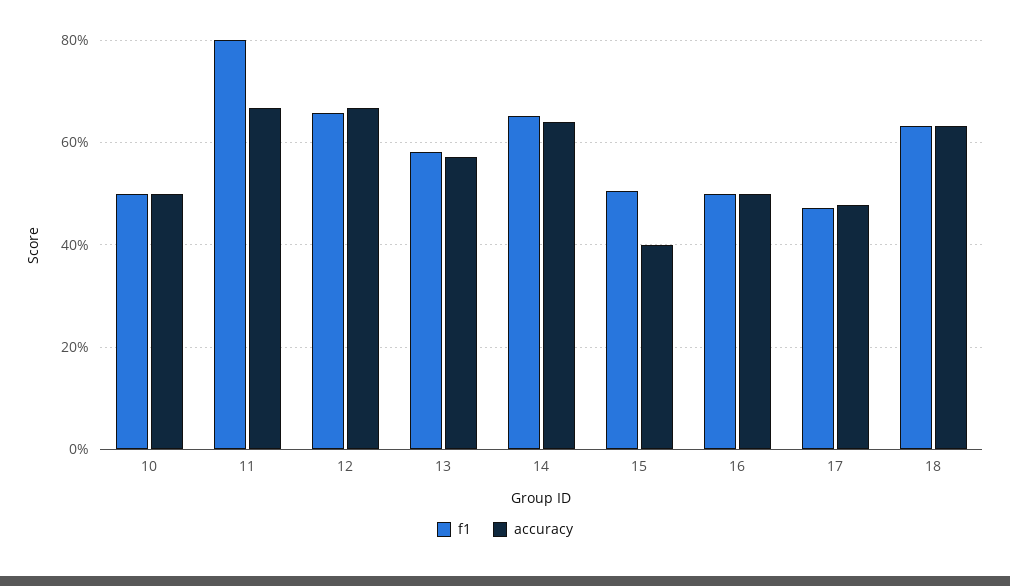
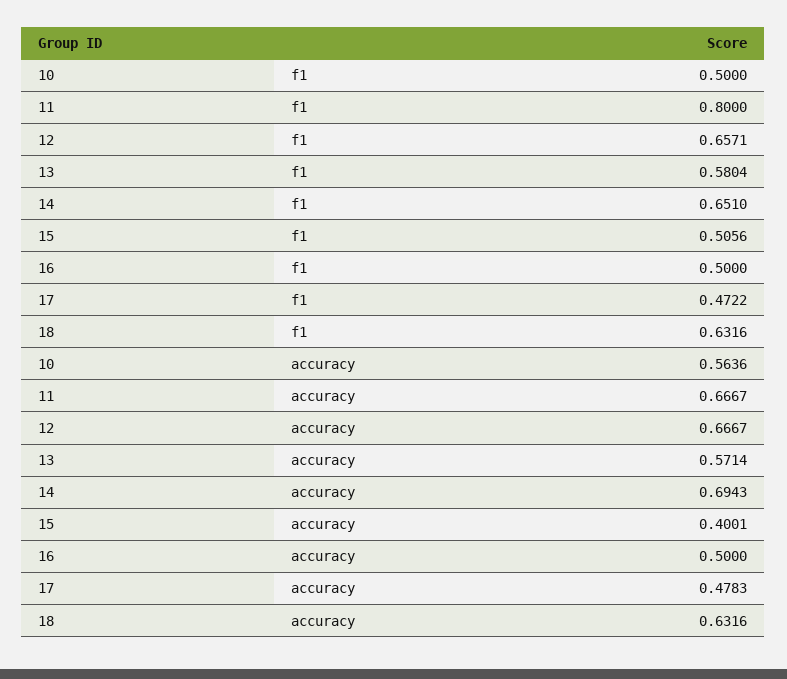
accuracy, 10: 0.5 -> 0.5636
accuracy, 14: 0.64 -> 0.6943

